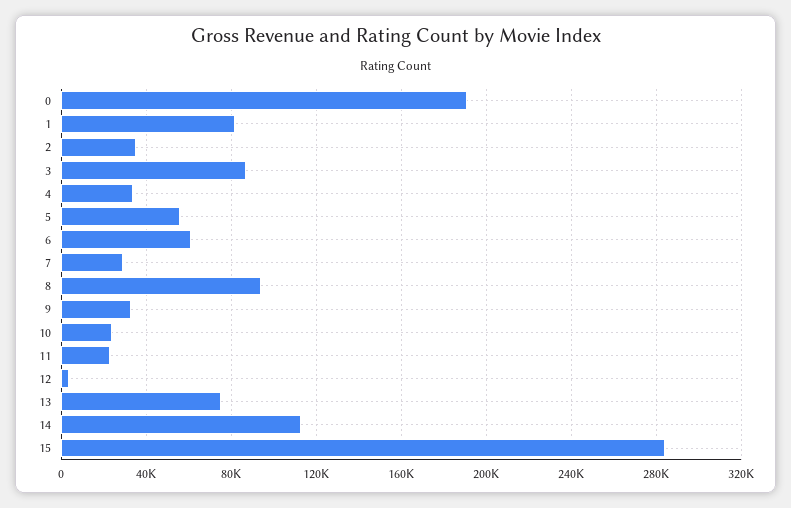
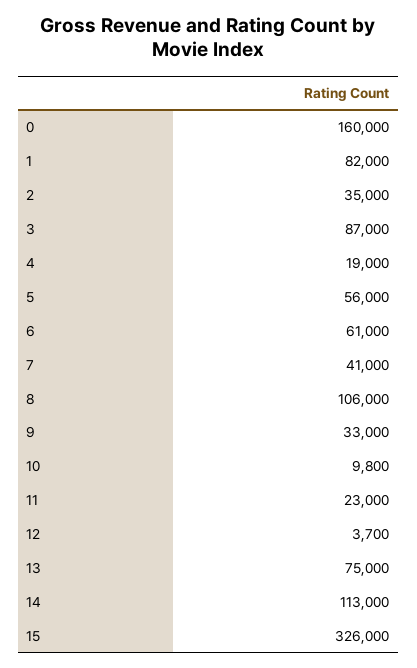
0: 190000 -> 160000
4: 35000 -> 19000
7: 30000 -> 41000
8: 95000 -> 106000
10: 25000 -> 9800
15: 285000 -> 326000

